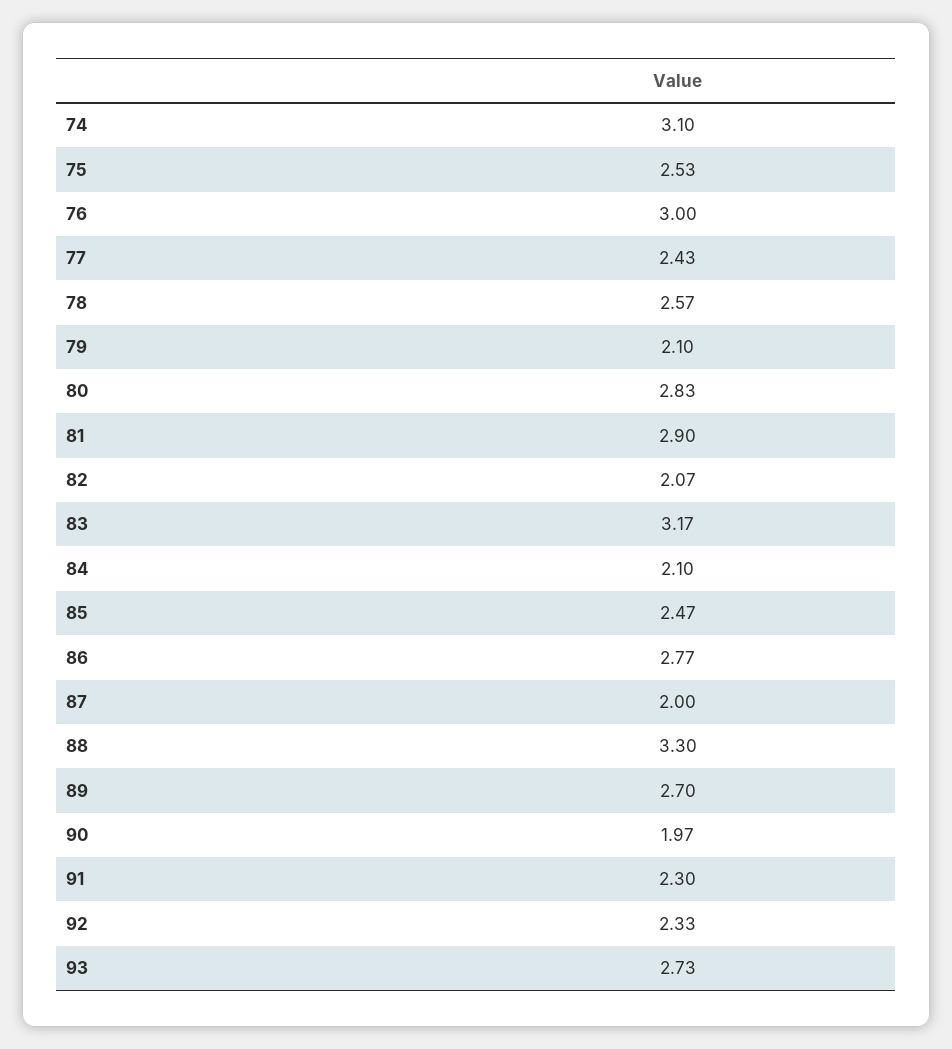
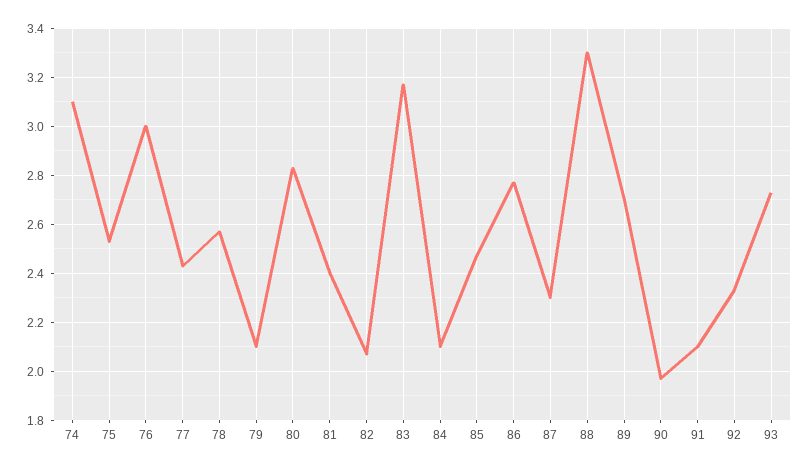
81: 2.9 -> 2.4
87: 2 -> 2.3
91: 2.3 -> 2.1

